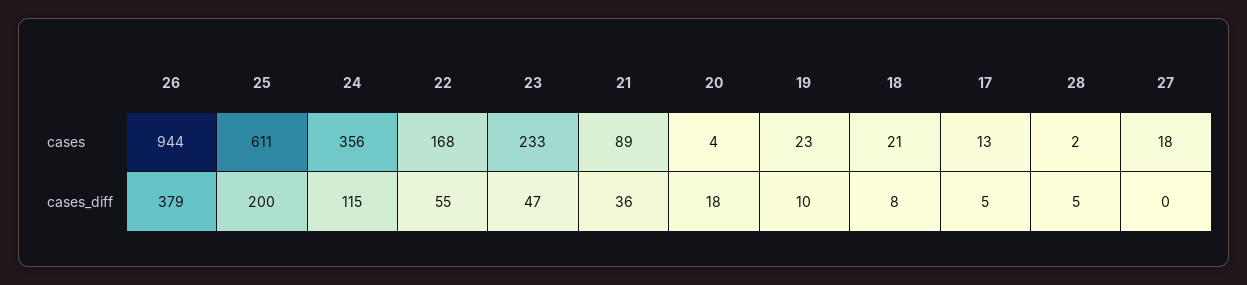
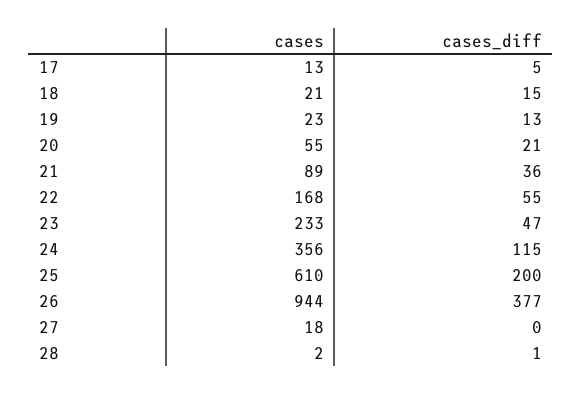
25, cases: 611 -> 610
20, cases: 4 -> 55
26, cases_diff: 379 -> 377
20, cases_diff: 18 -> 21
19, cases_diff: 10 -> 13
18, cases_diff: 8 -> 15
28, cases_diff: 5 -> 1

